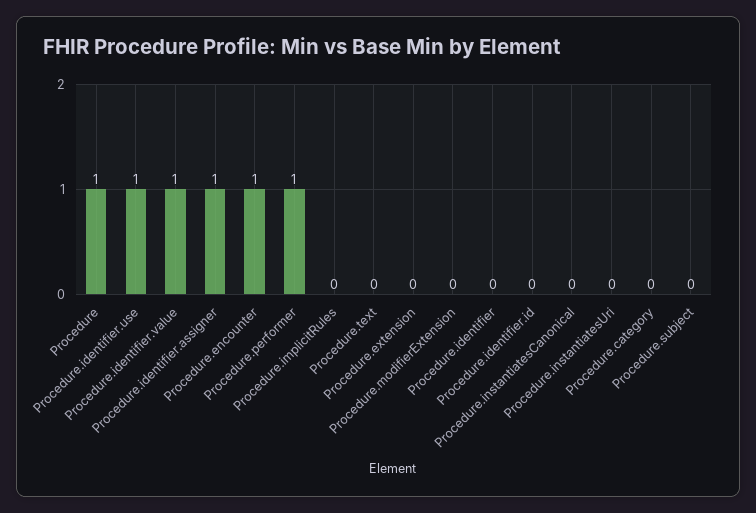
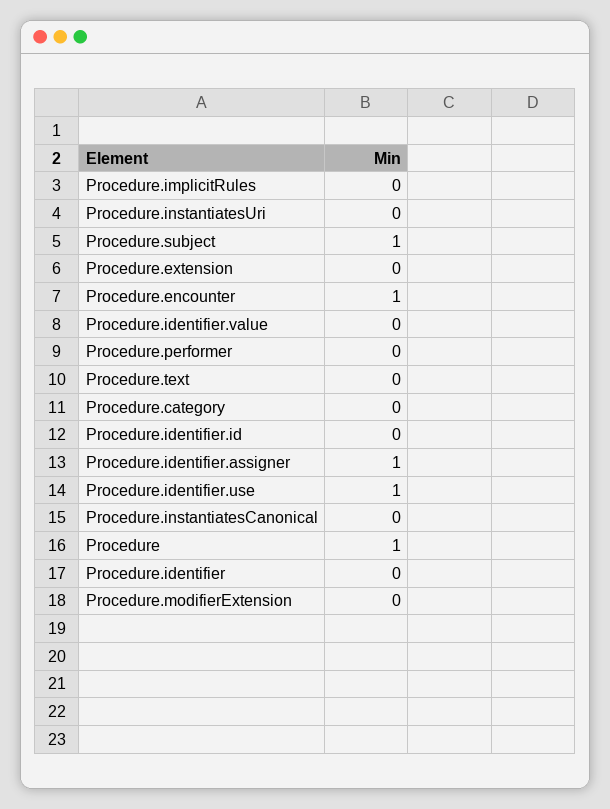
Procedure.identifier.value: 1 -> 0
Procedure.performer: 1 -> 0
Procedure.subject: 0 -> 1

